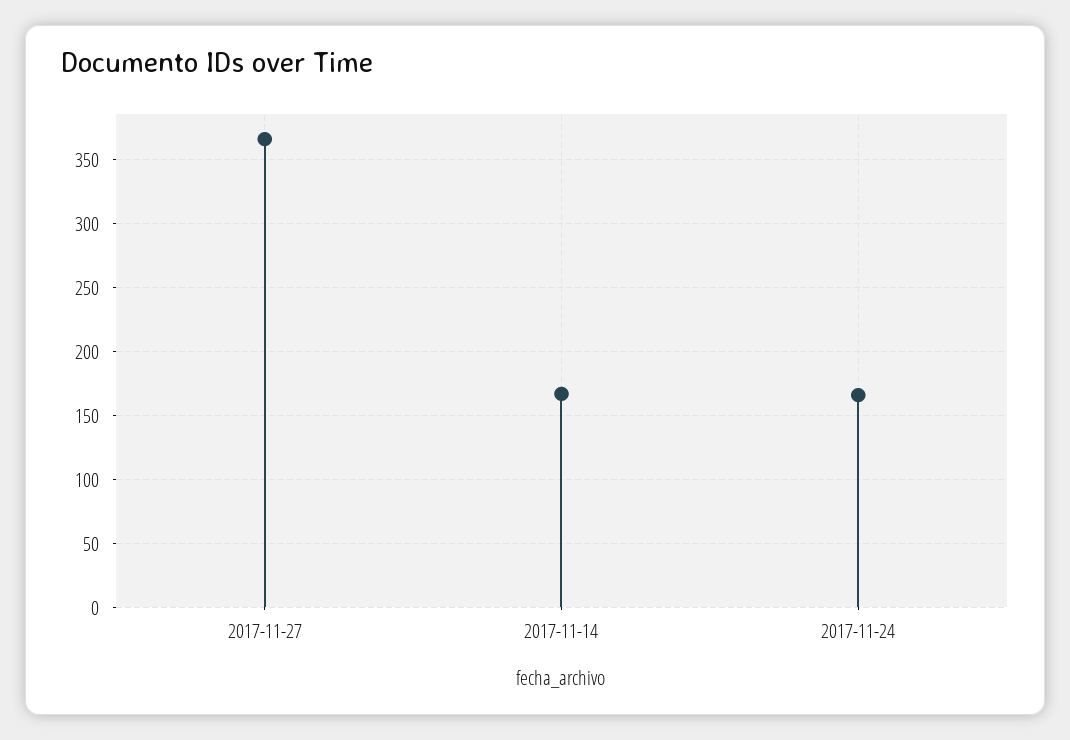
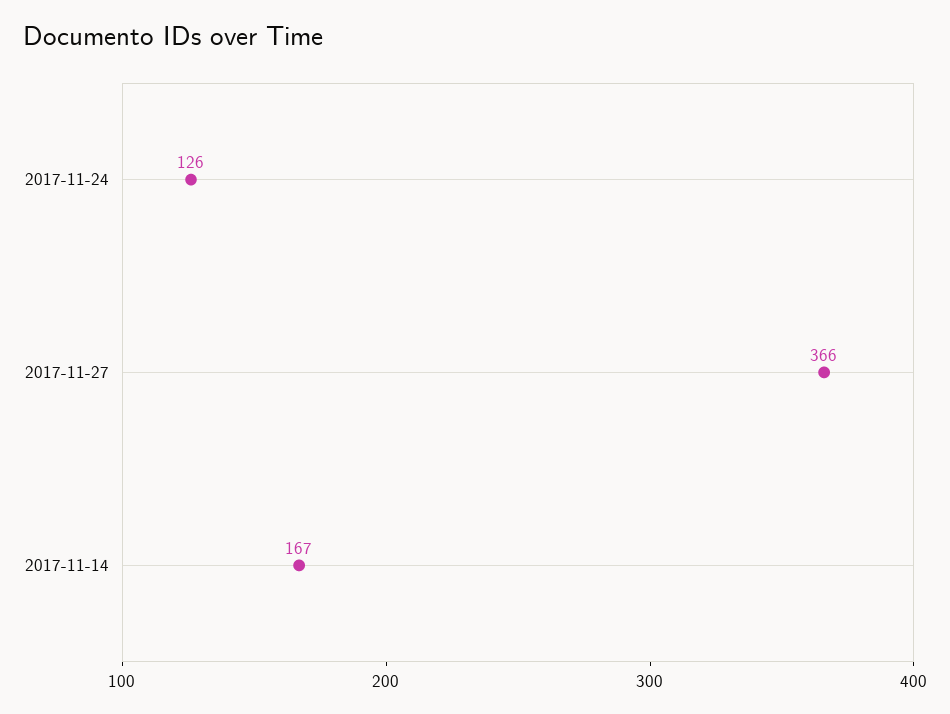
2017-11-24: 165 -> 126

